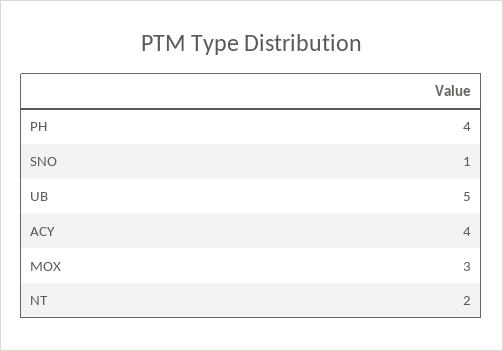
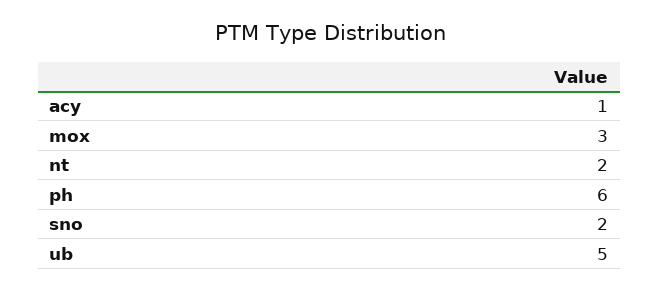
PH: 4 -> 6
SNO: 1 -> 2
ACY: 4 -> 1

